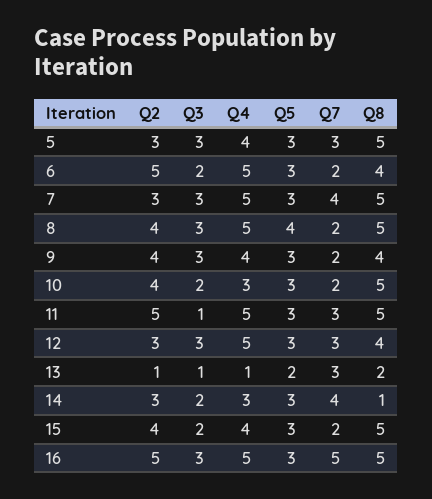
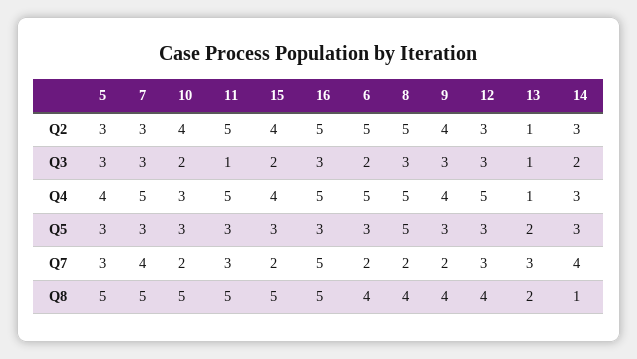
Q2, 8: 4 -> 5
Q5, 8: 4 -> 5
Q8, 8: 5 -> 4

